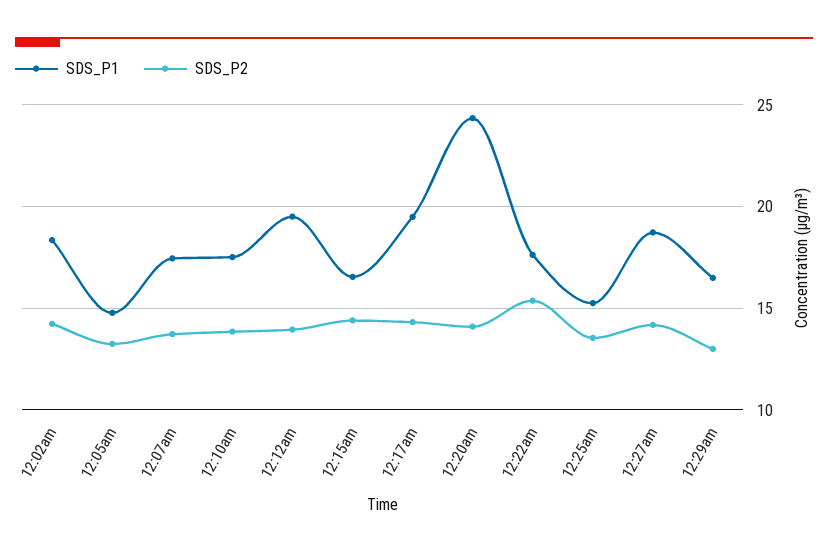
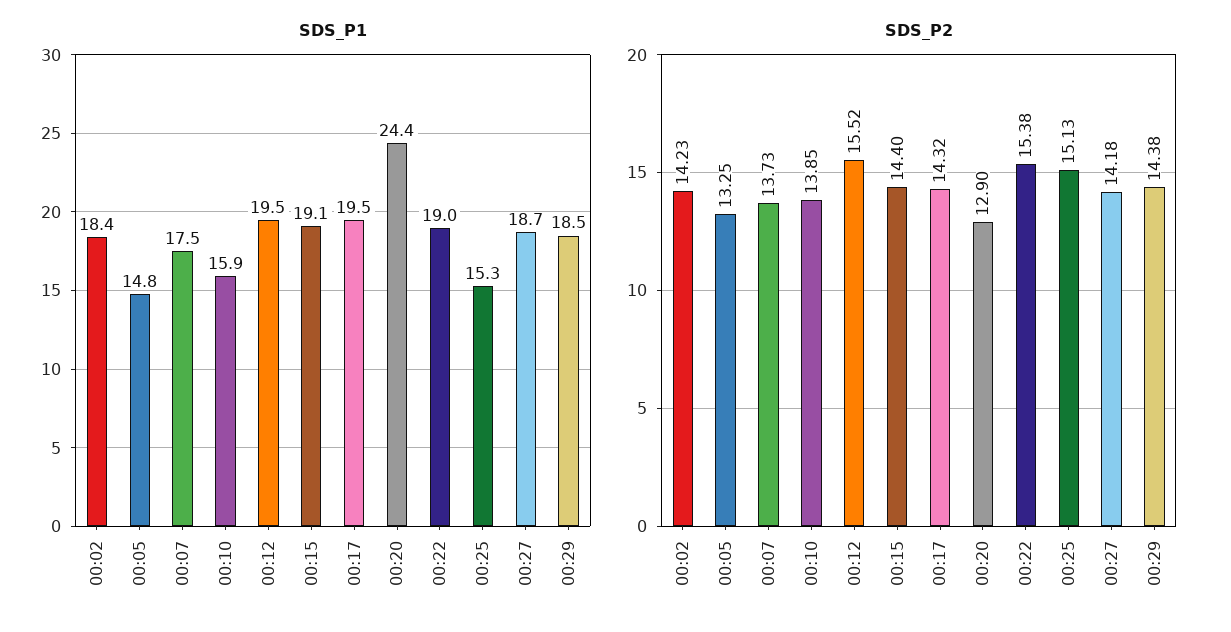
SDS_P1, 12:10am: 17.5 -> 15.9
SDS_P2, 12:12am: 14 -> 15.52
SDS_P1, 12:15am: 16.5 -> 19.1
SDS_P2, 12:20am: 14 -> 12.9
SDS_P1, 12:22am: 17.5 -> 19
SDS_P2, 12:25am: 13.5 -> 15.13
SDS_P1, 12:29am: 16.5 -> 18.5
SDS_P2, 12:29am: 13 -> 14.38

